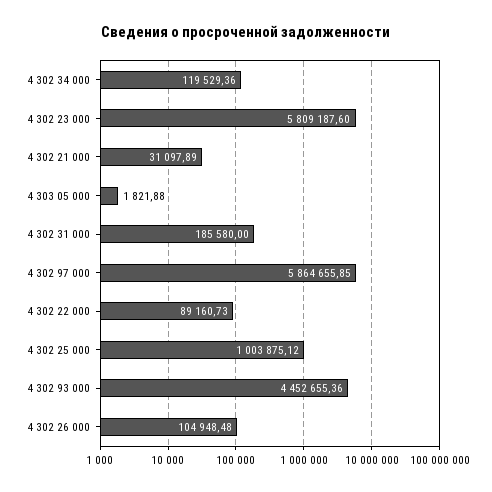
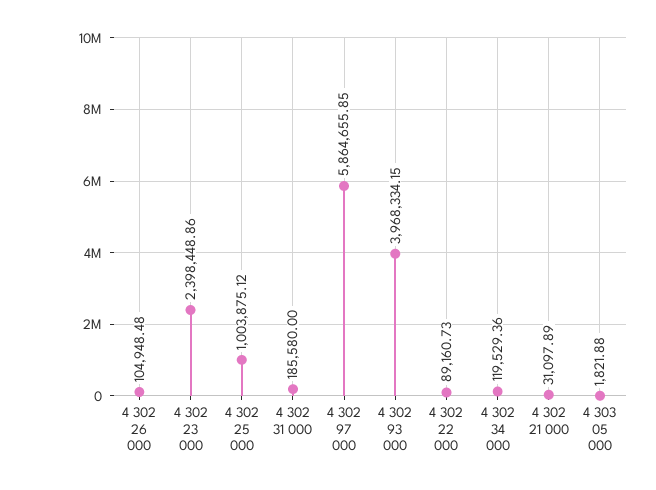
4 302 23 000: 5809187.6 -> 2398448.86
4 302 93 000: 4452655.36 -> 3968334.15

